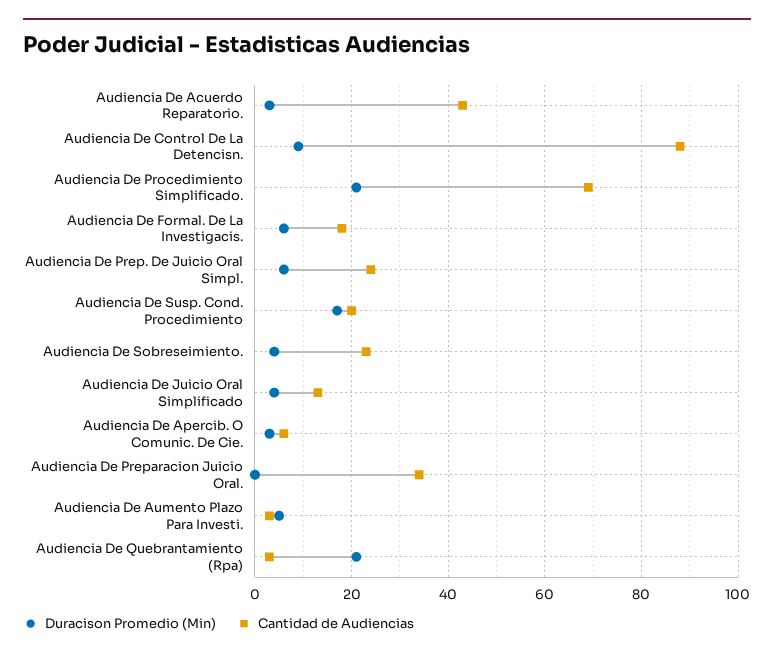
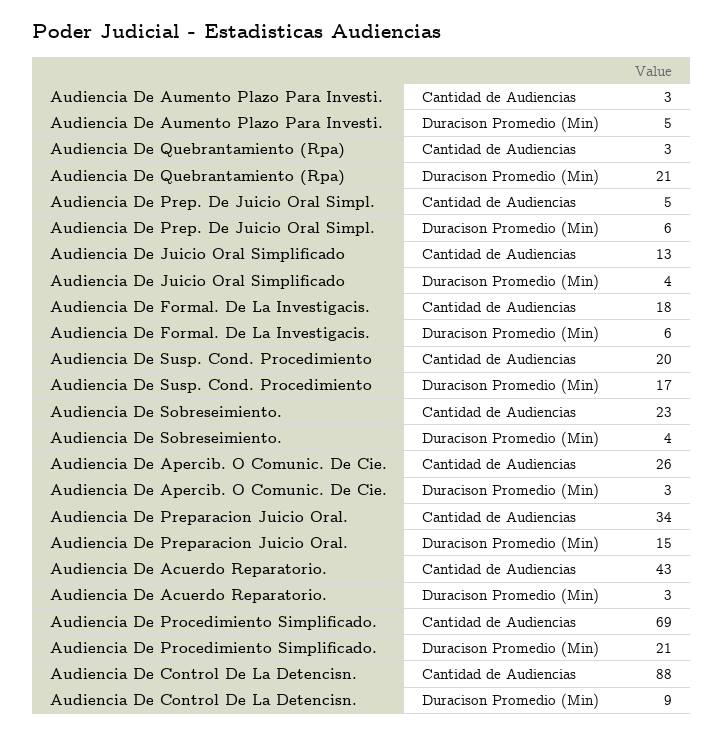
Cantidad de Audiencias, Audiencia De Prep. De Juicio Oral Simpl.: 25 -> 5
Cantidad de Audiencias, Audiencia De Apercib. O Comunic. De Cie.: 5 -> 26
Duracison Promedio (Min), Audiencia De Preparacion Juicio Oral.: 0 -> 15

